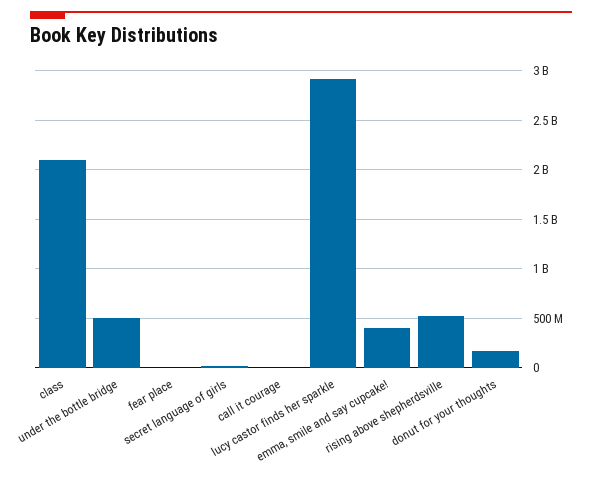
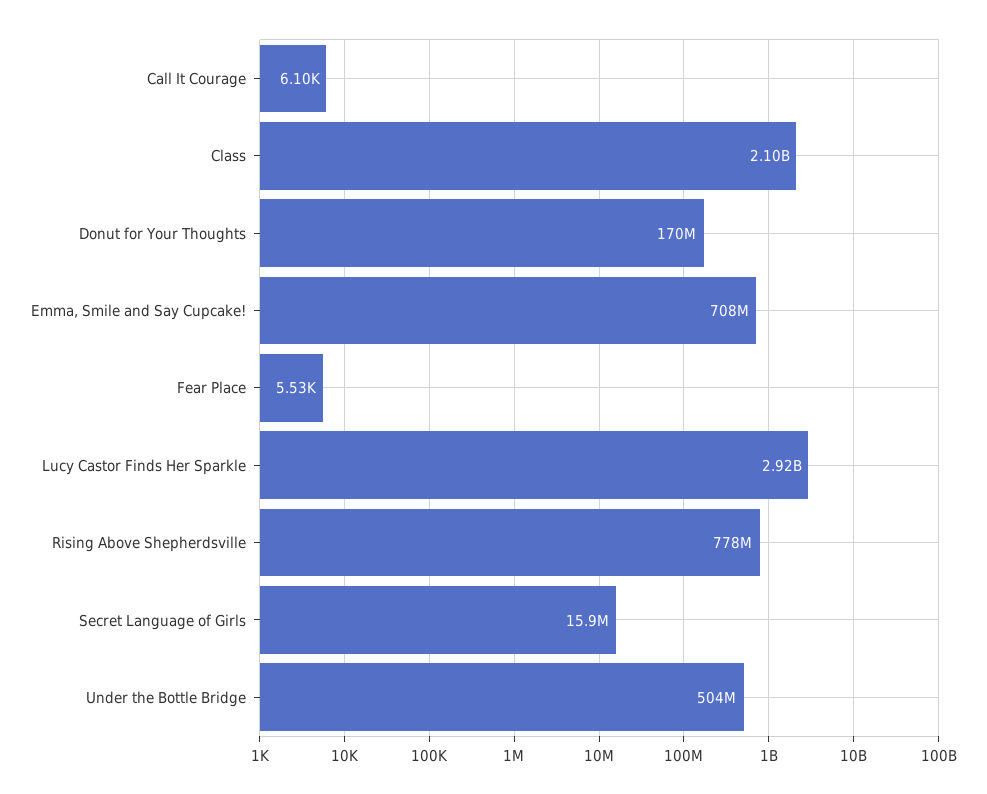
emma, smile and say cupcake!: 400000000 -> 708000000
rising above shepherdsville: 500000000 -> 778000000

